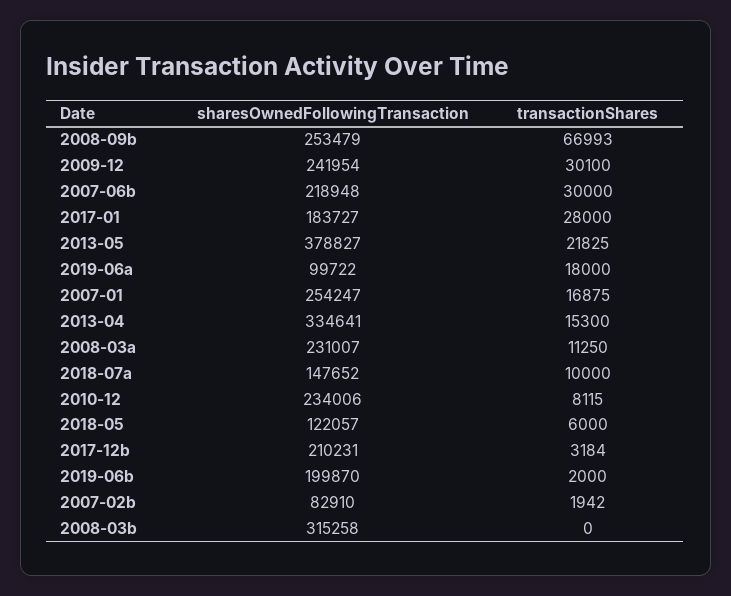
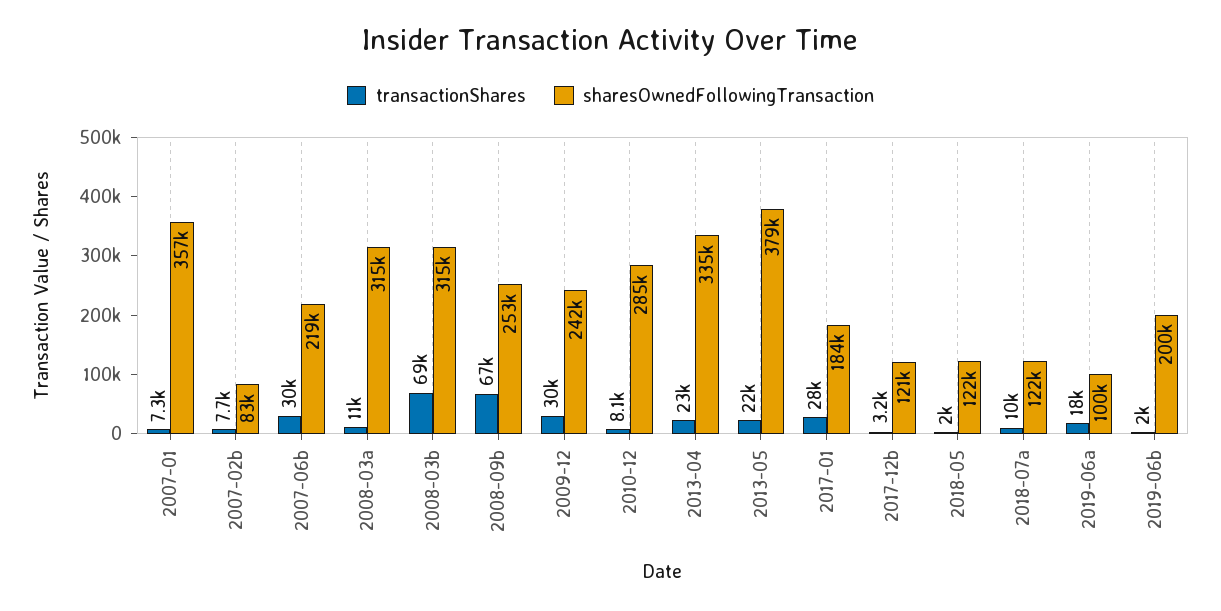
sharesOwnedFollowingTransaction, 2007-01: 254247 -> 357000
transactionShares, 2007-01: 16875 -> 7300
transactionShares, 2013-04: 15300 -> 23000
sharesOwnedFollowingTransaction, 2008-03a: 231007 -> 315000
sharesOwnedFollowingTransaction, 2018-07a: 147652 -> 122000
sharesOwnedFollowingTransaction, 2010-12: 234006 -> 285000
transactionShares, 2018-05: 6000 -> 2000
sharesOwnedFollowingTransaction, 2017-12b: 210231 -> 121000
transactionShares, 2007-02b: 1942 -> 7700
transactionShares, 2008-03b: 0 -> 69000

